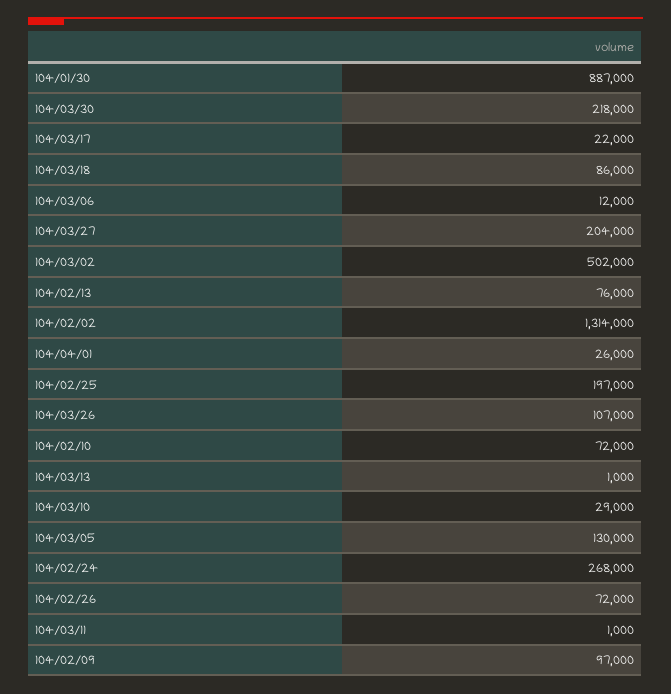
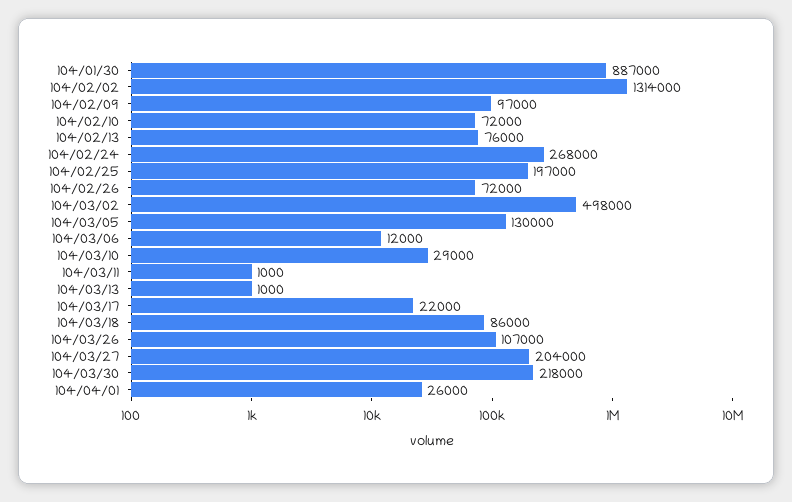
104/03/02: 502000 -> 498000

